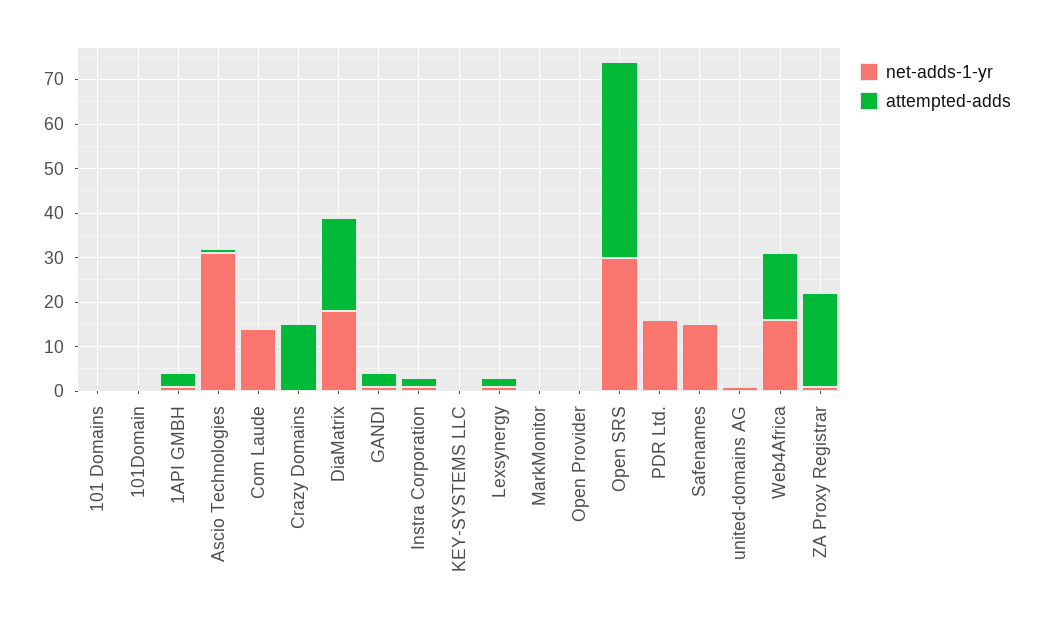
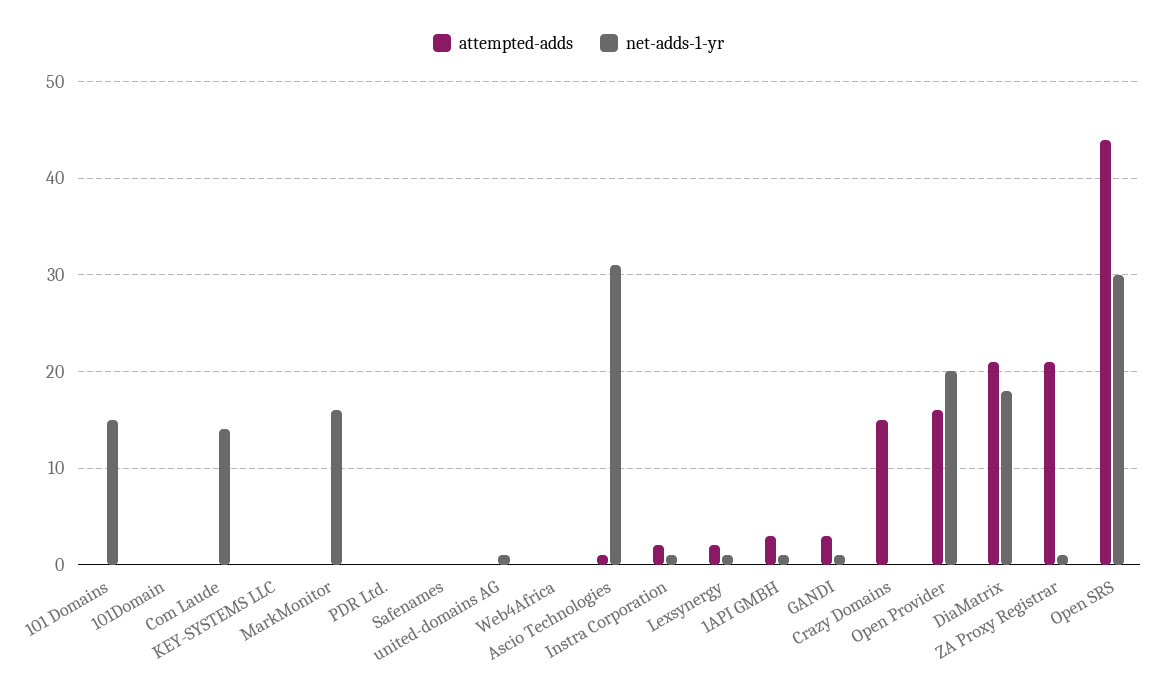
net-adds-1-yr, 101 Domains: 0 -> 15
net-adds-1-yr, MarkMonitor: 0 -> 16
net-adds-1-yr, Open Provider: 0 -> 20
attempted-adds, Open Provider: 0 -> 16
net-adds-1-yr, PDR Ltd.: 15 -> 0
net-adds-1-yr, Safenames: 15 -> 0
net-adds-1-yr, Web4Africa: 15 -> 0
attempted-adds, Web4Africa: 15 -> 0

